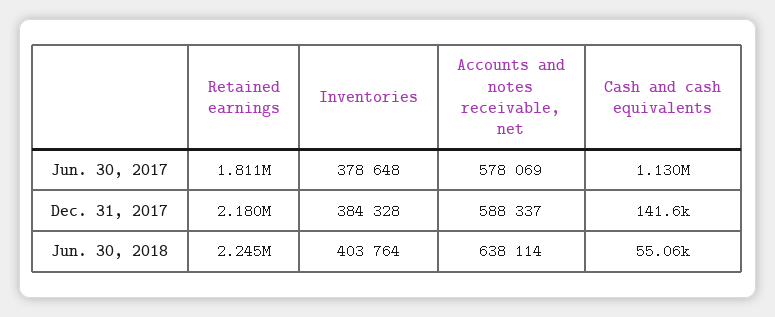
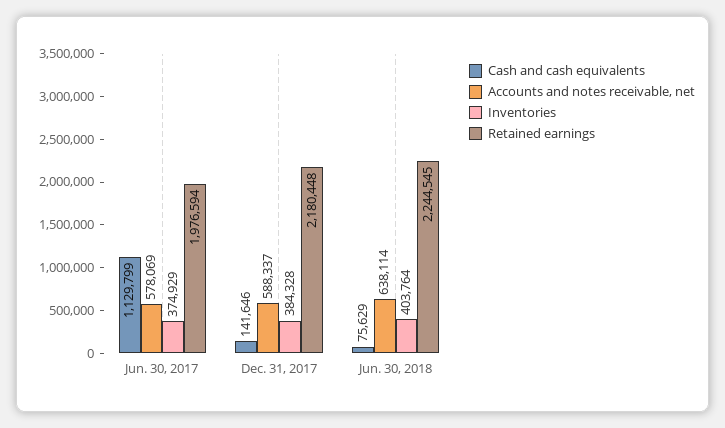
Retained earnings, Jun. 30, 2017: 1811000 -> 1976594
Inventories, Jun. 30, 2017: 378648 -> 374929
Cash and cash equivalents, Jun. 30, 2018: 55060 -> 75629

